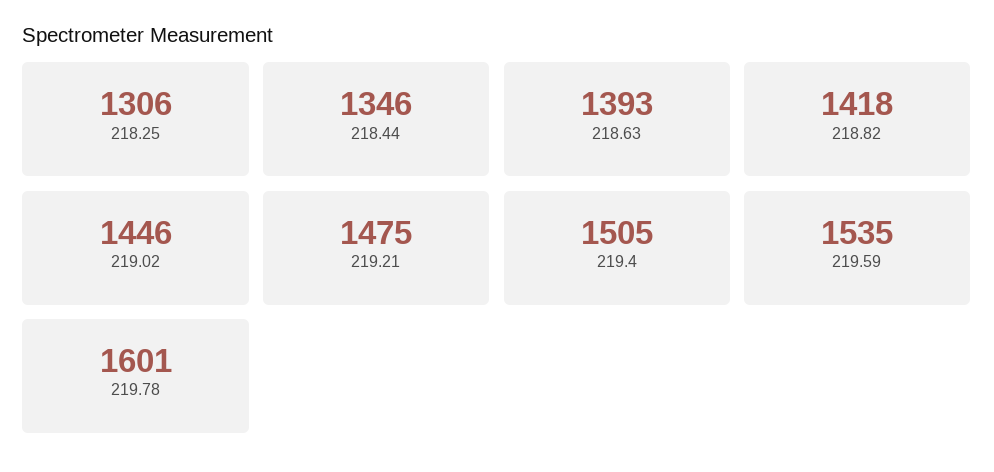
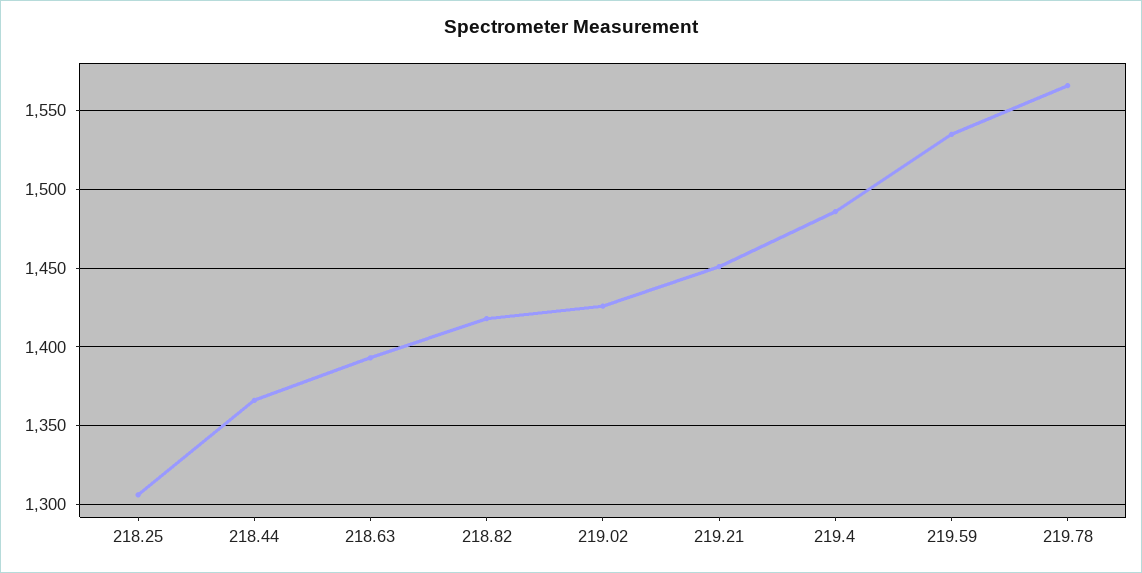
218.44: 1346 -> 1365
219.02: 1446 -> 1425
219.21: 1475 -> 1450
219.4: 1505 -> 1485
219.78: 1601 -> 1565

